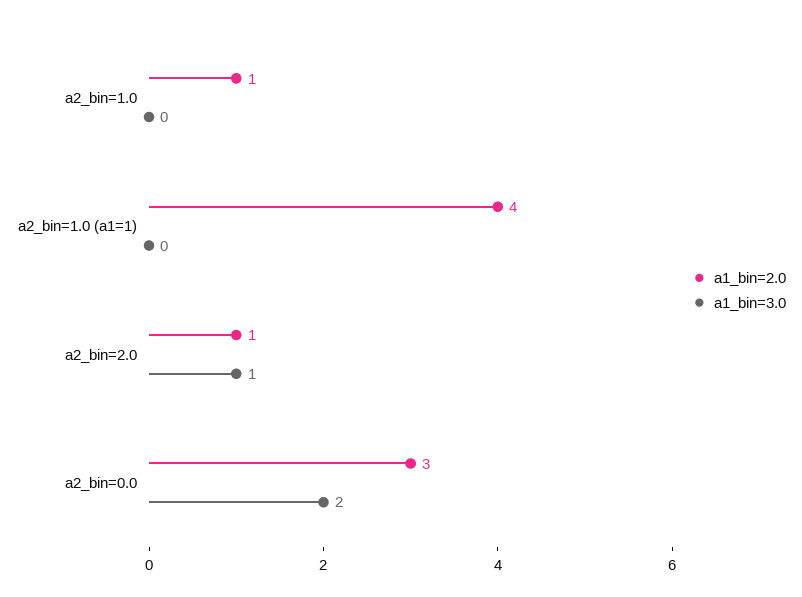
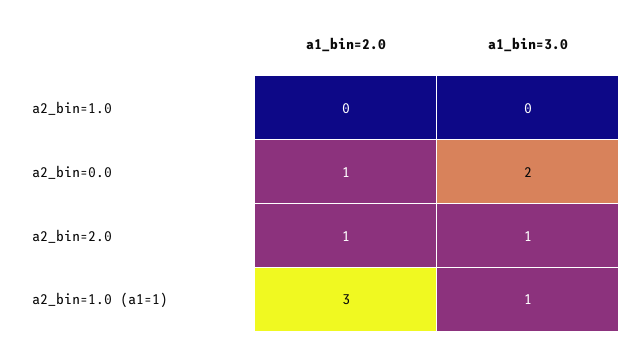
a1_bin=2.0, a2_bin=1.0: 1 -> 0
a1_bin=2.0, a2_bin=1.0 (a1=1): 4 -> 3
a1_bin=3.0, a2_bin=1.0 (a1=1): 0 -> 1
a1_bin=2.0, a2_bin=0.0: 3 -> 1

